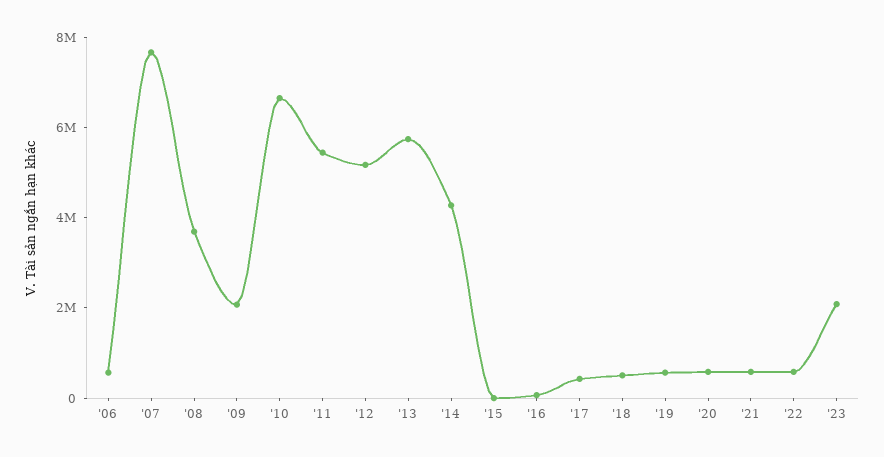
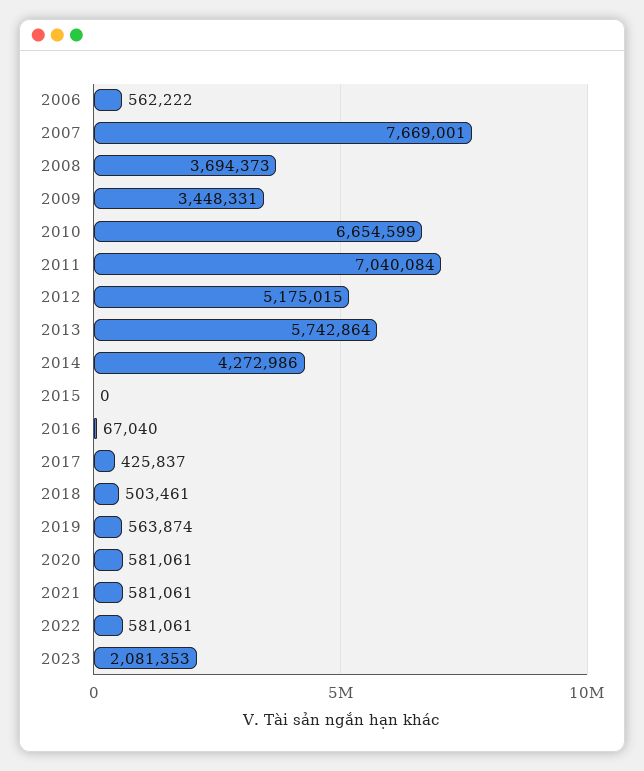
'09: 2000000 -> 3448331
'11: 5500000 -> 7040084

